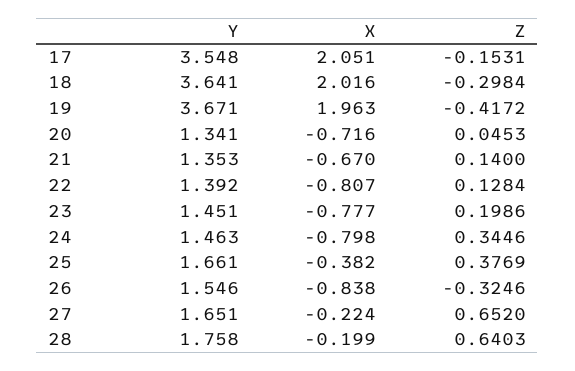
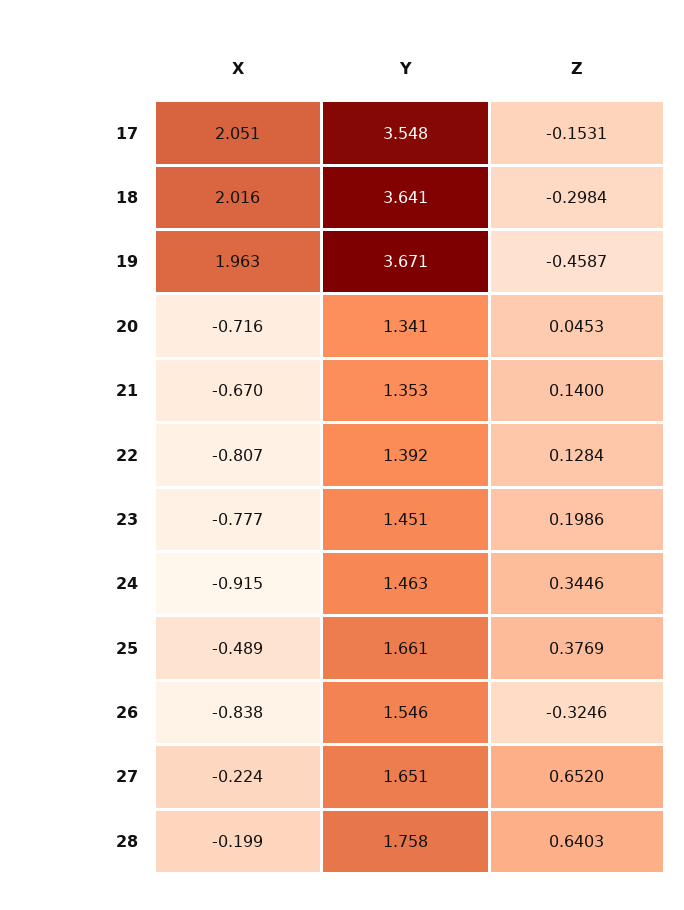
Z, 19: -0.4172 -> -0.4587
X, 24: -0.798 -> -0.915
X, 25: -0.382 -> -0.489

